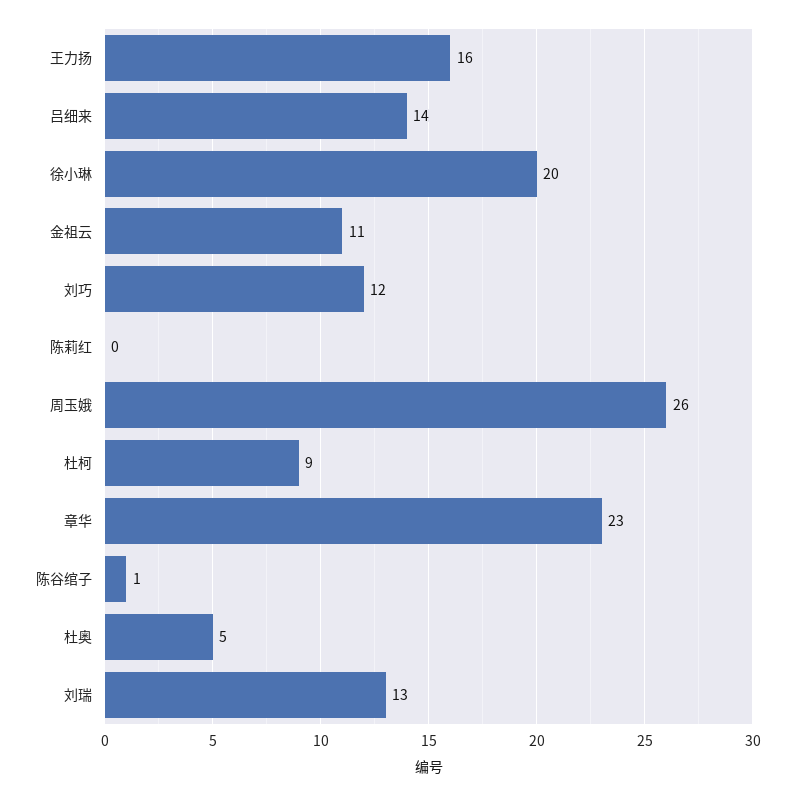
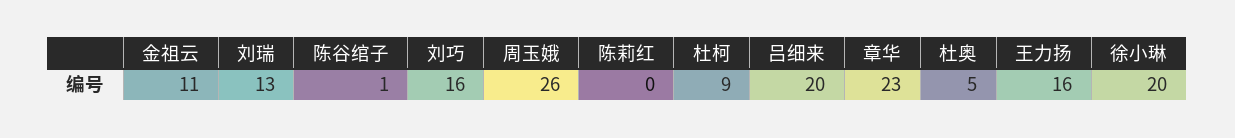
吕细来: 14 -> 20
刘巧: 12 -> 16

